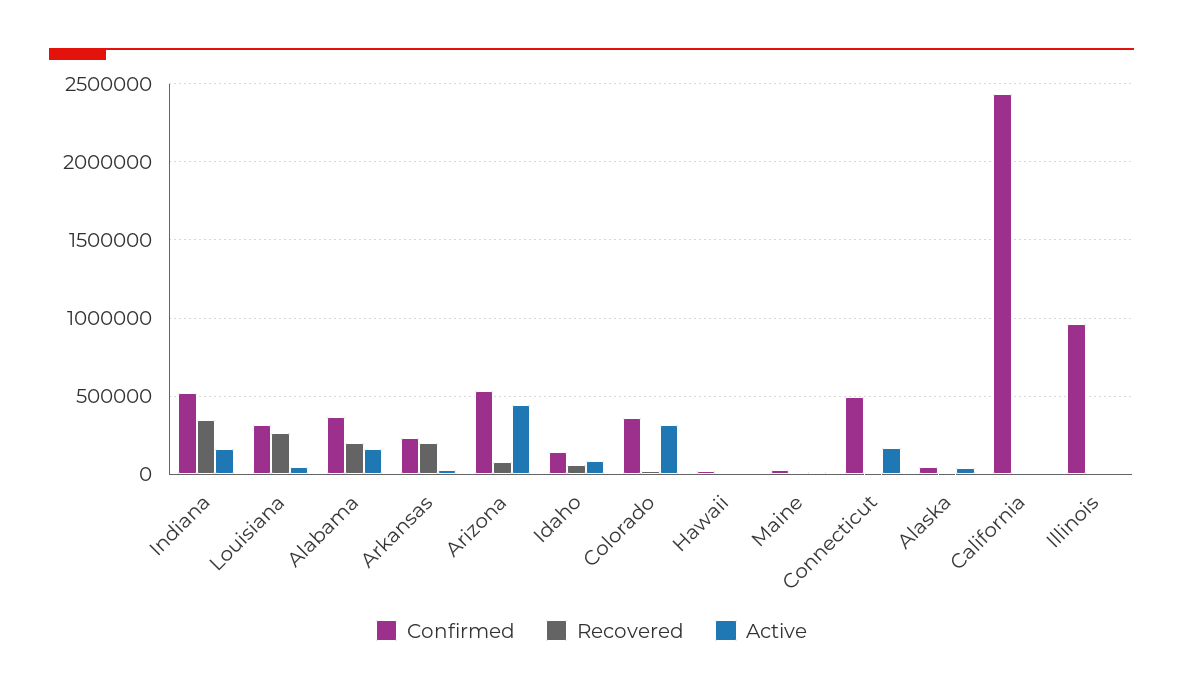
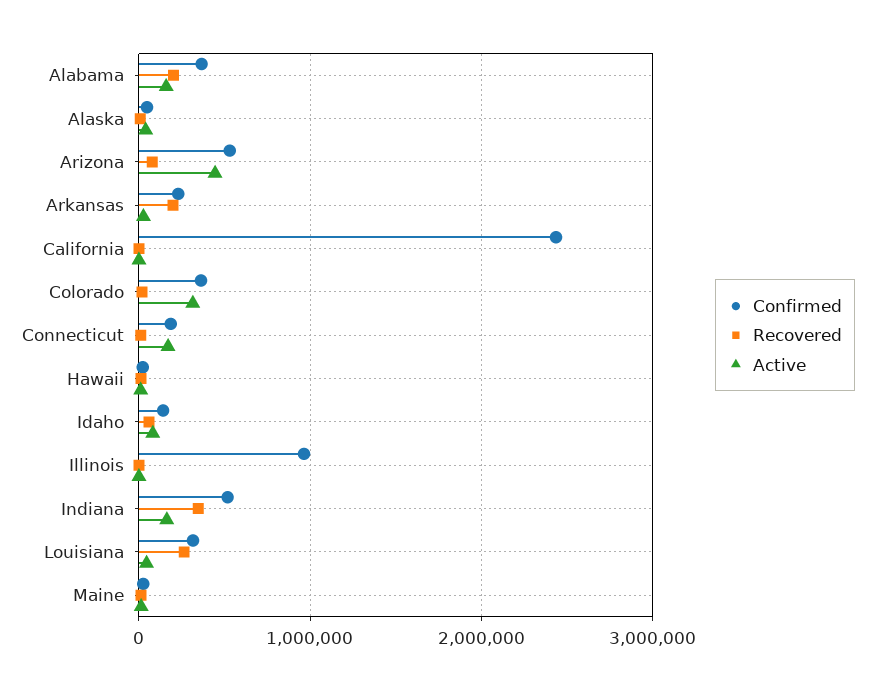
Confirmed, Connecticut: 500000 -> 200000

